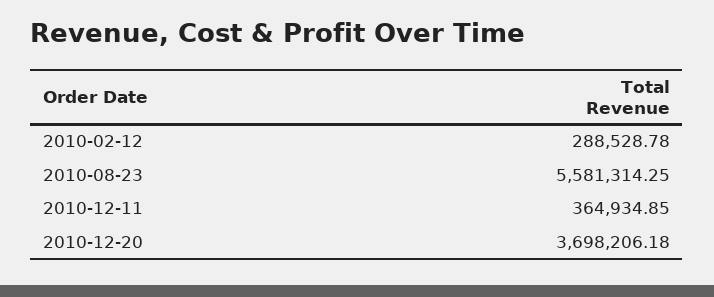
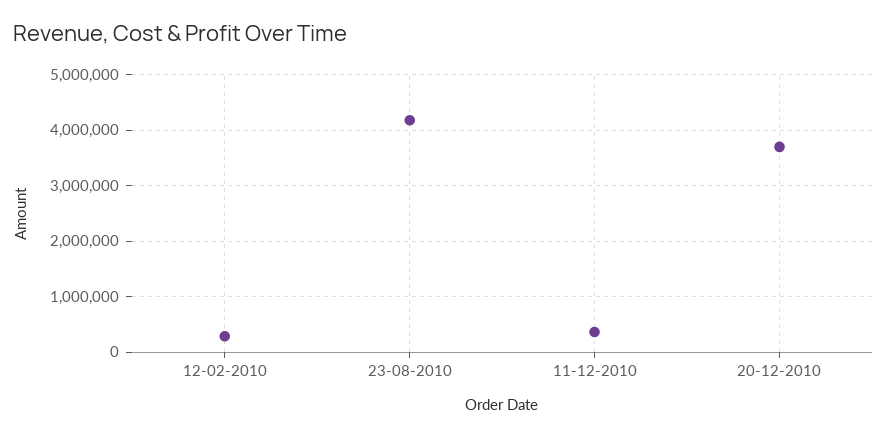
2010-08-23: 5581314.25 -> 4200000

